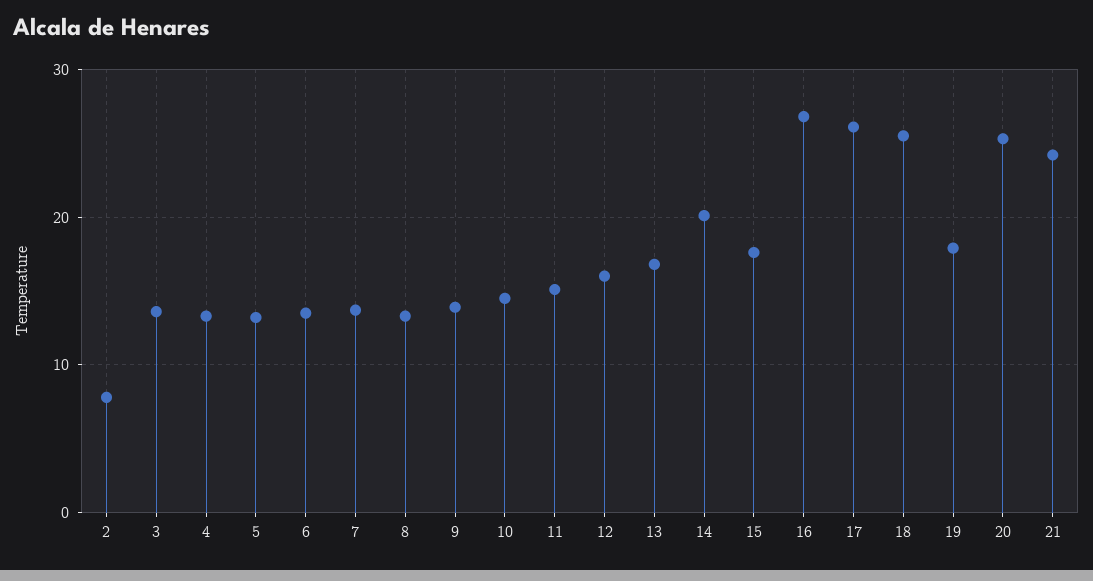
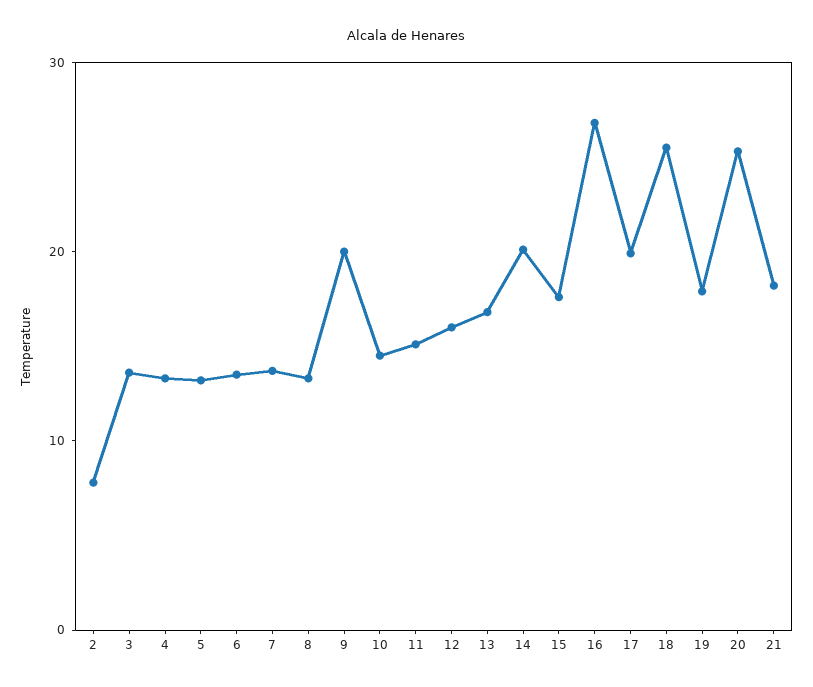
9: 14 -> 20
17: 26 -> 20
21: 24 -> 18

